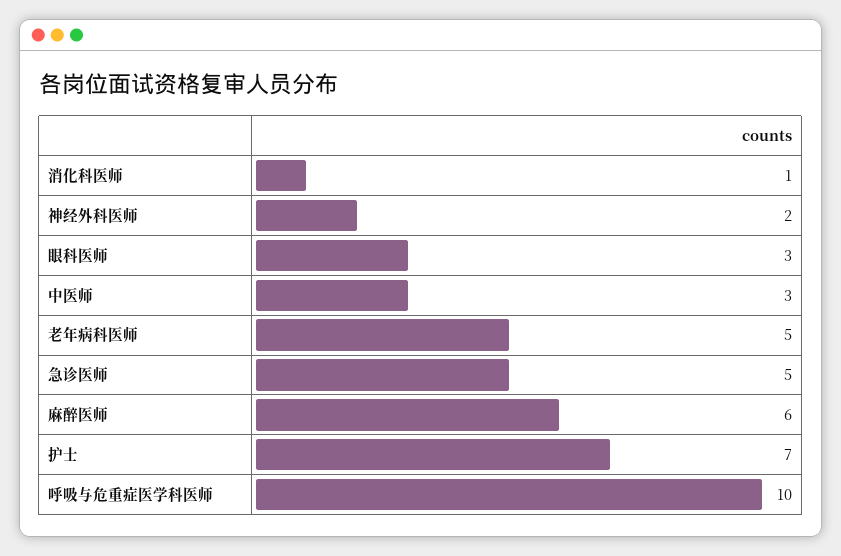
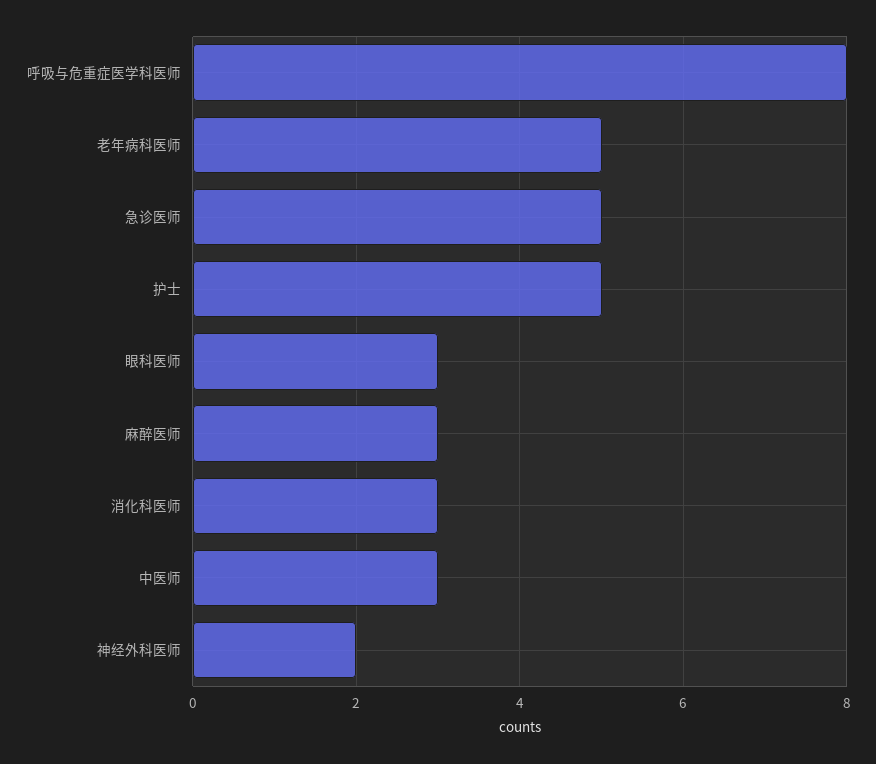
消化科医师: 1 -> 3
麻醉医师: 6 -> 3
护士: 7 -> 5
呼吸与危重症医学科医师: 10 -> 8

